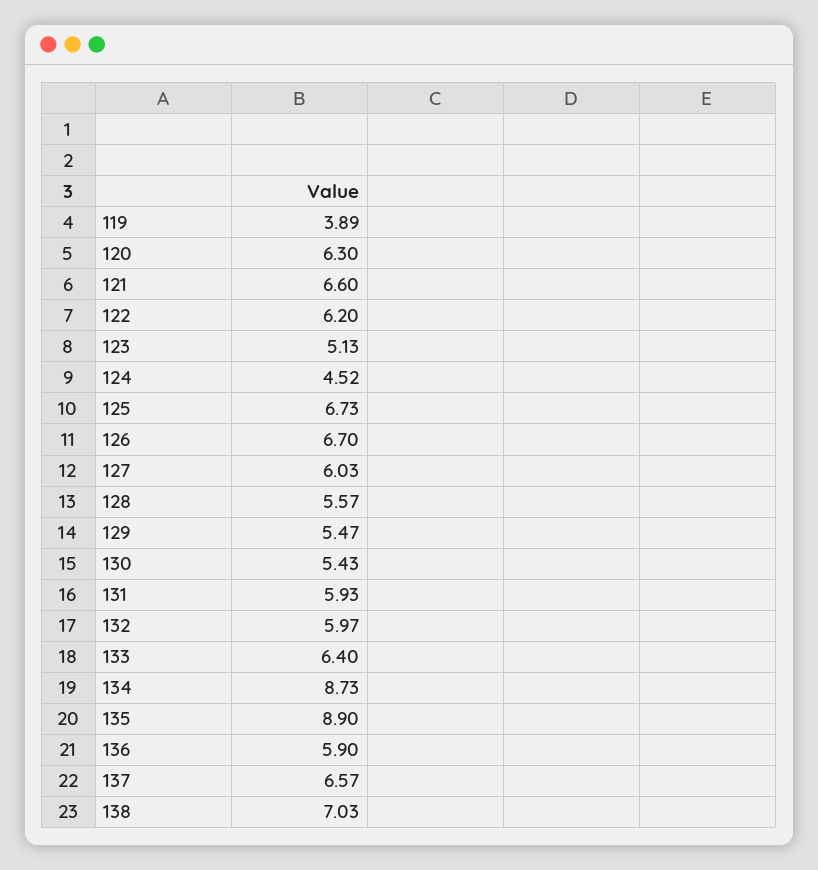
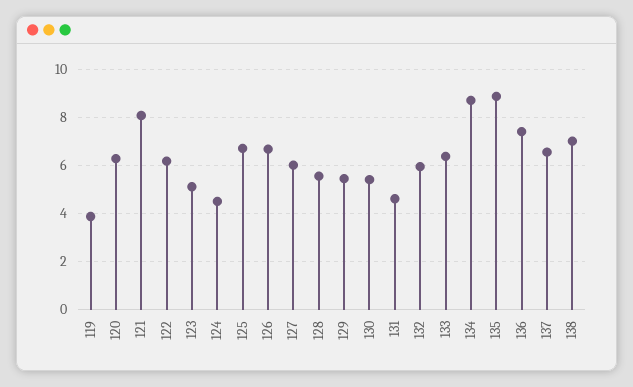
121: 6.6 -> 8
131: 5.93 -> 4.5
136: 5.9 -> 7.5

